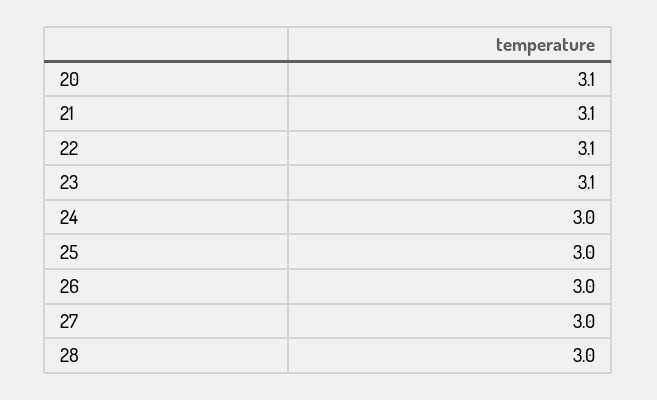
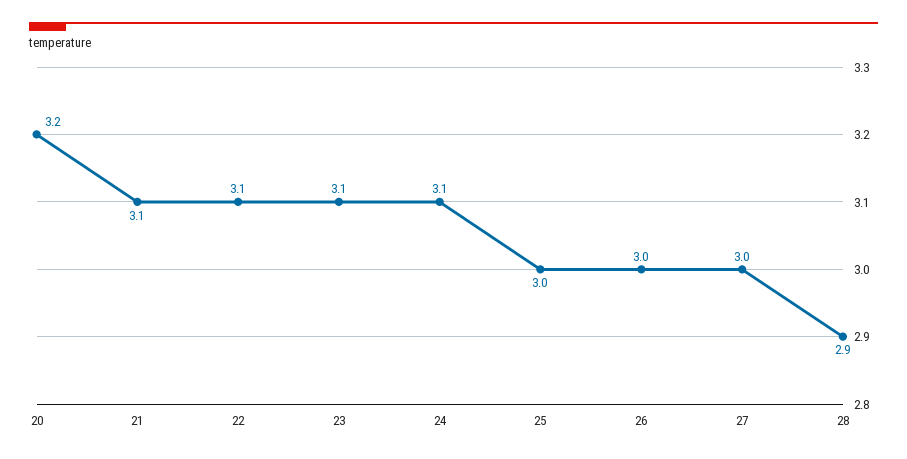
20: 3.1 -> 3.2
24: 3 -> 3.1
28: 3 -> 2.9

